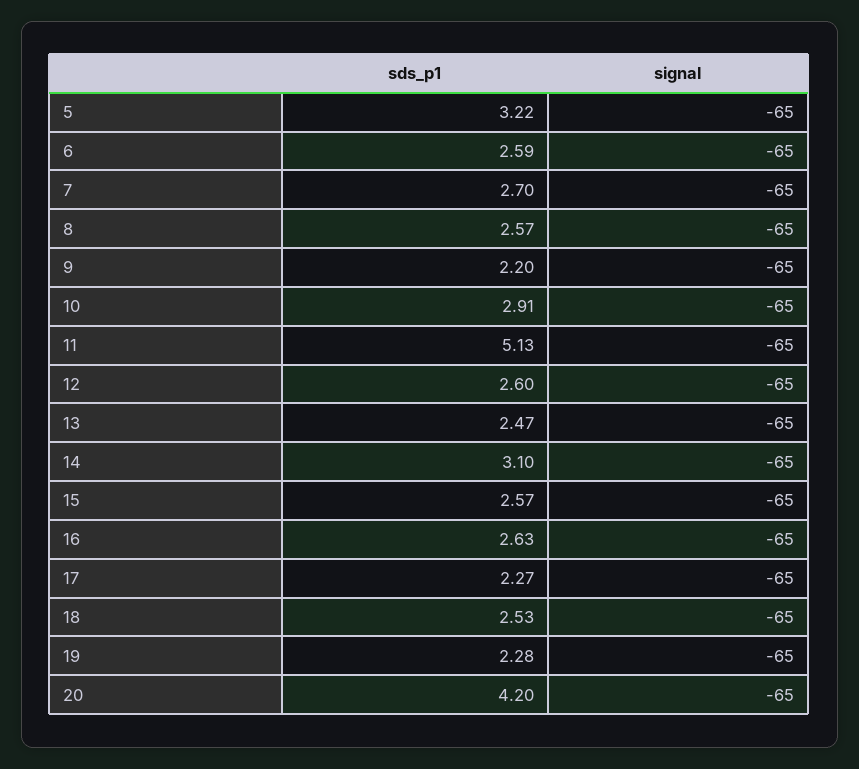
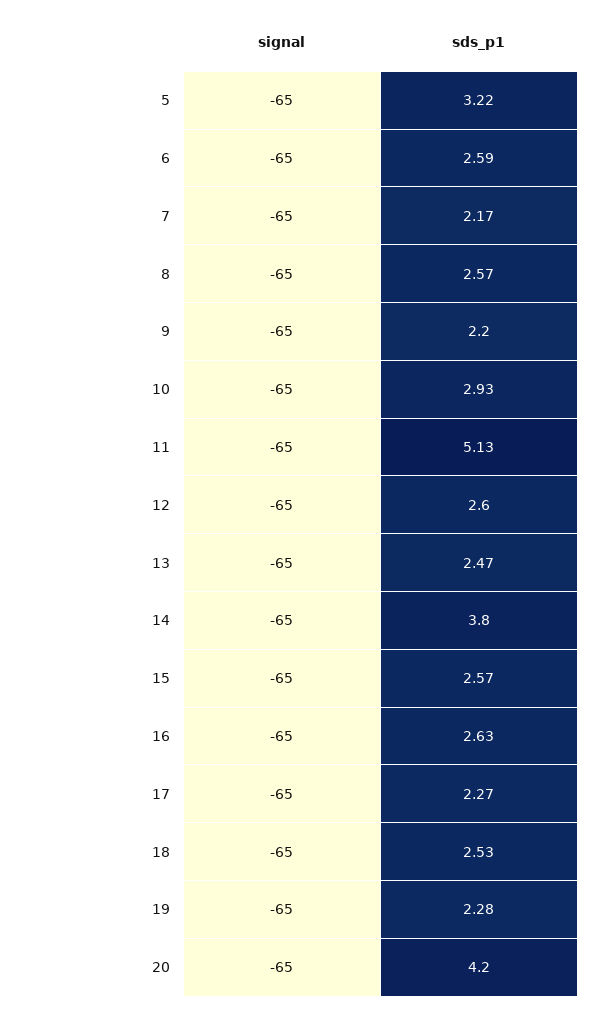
sds_p1, 7: 2.7 -> 2.17
sds_p1, 10: 2.91 -> 2.93
sds_p1, 14: 3.1 -> 3.8

